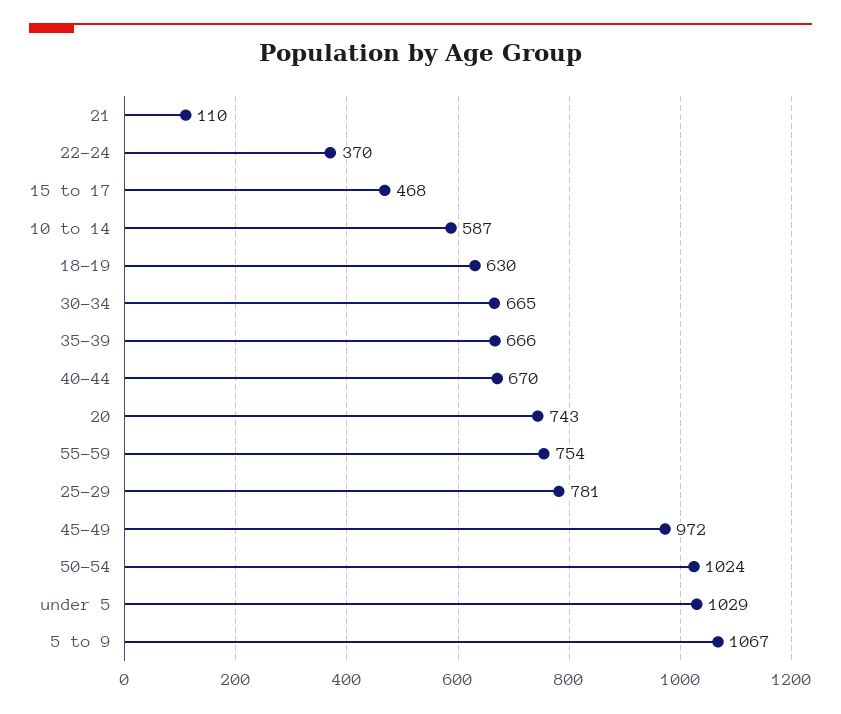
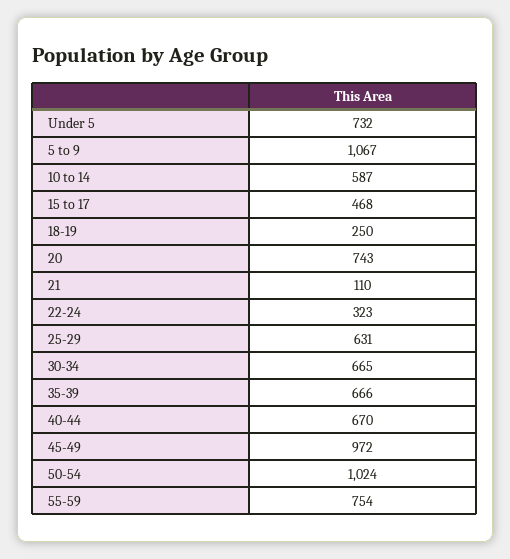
22-24: 370 -> 323
18-19: 630 -> 250
25-29: 781 -> 631
under 5: 1029 -> 732

